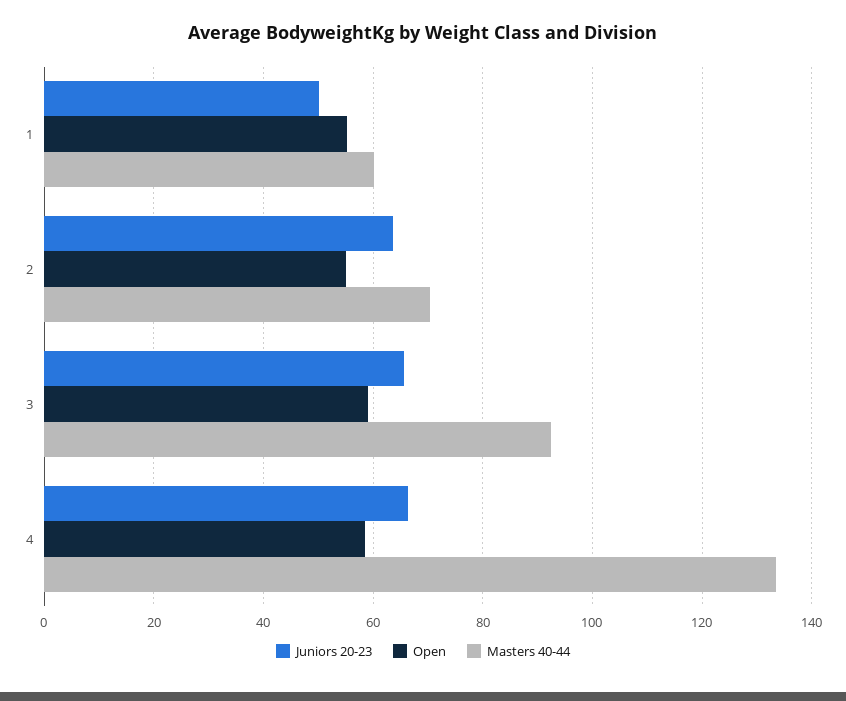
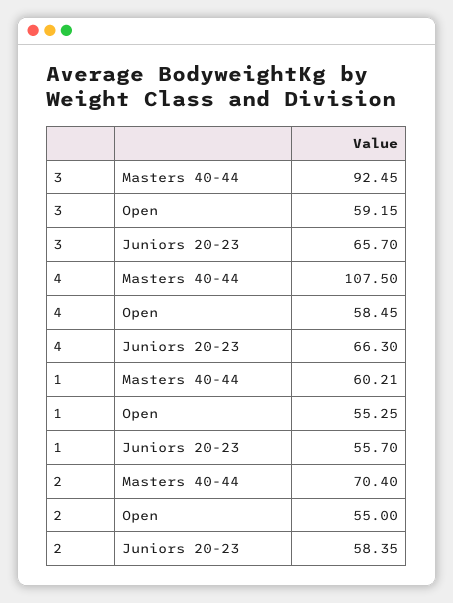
Juniors 20-23, 1: 50 -> 55.7
Juniors 20-23, 2: 64 -> 58.35
Masters 40-44, 4: 134 -> 107.5

